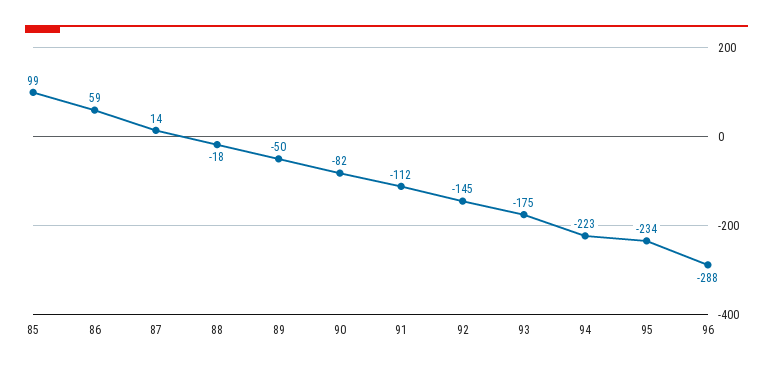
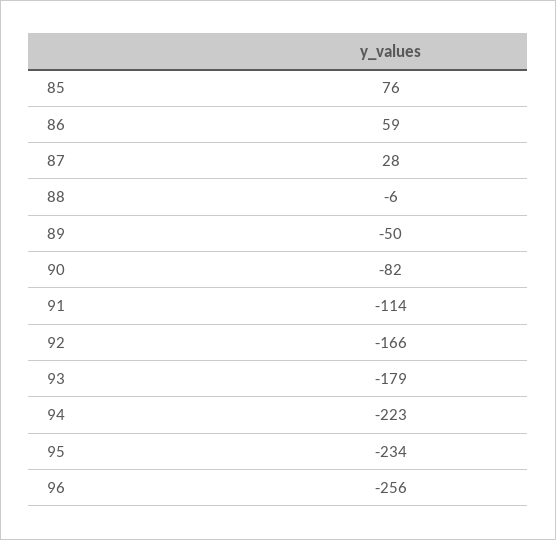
85: 99 -> 76
87: 14 -> 28
88: -18 -> -6
91: -112 -> -114
92: -145 -> -166
93: -175 -> -179
96: -288 -> -256

